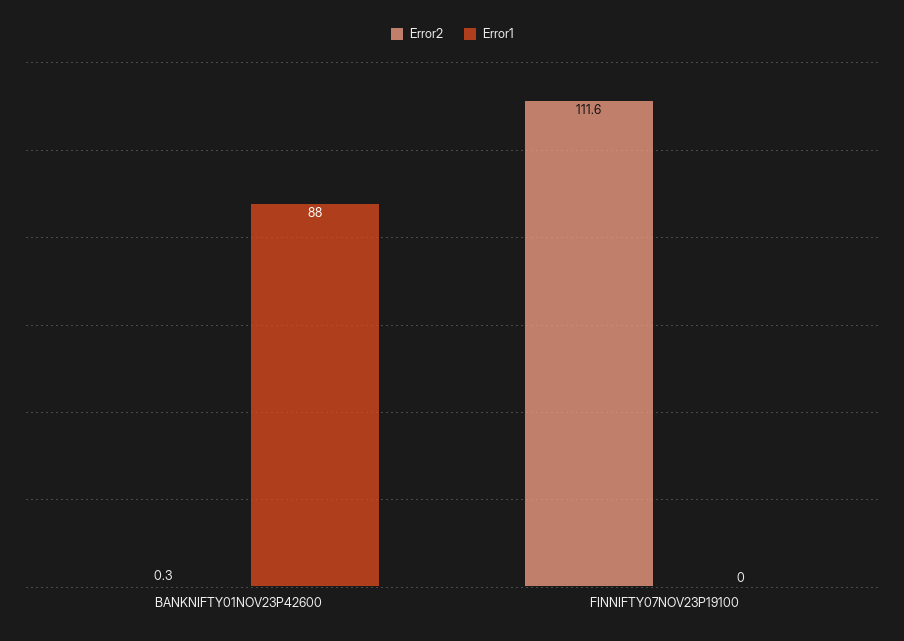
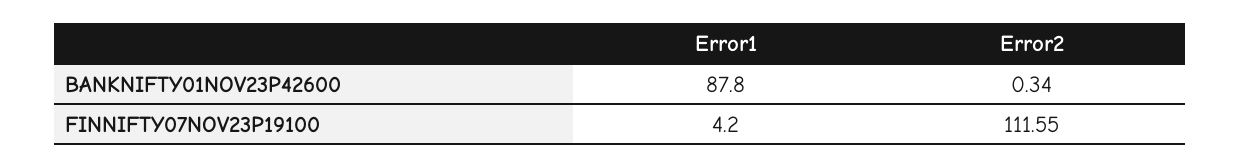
Error1, FINNIFTY07NOV23P19100: 0 -> 4.2

